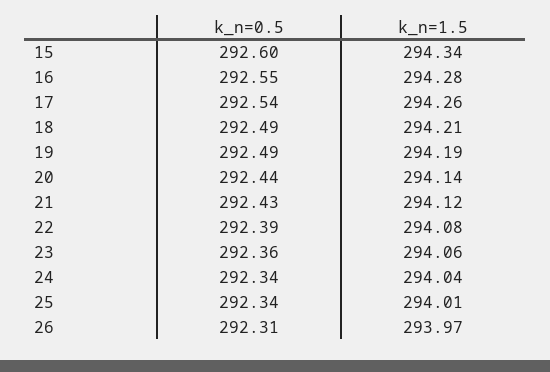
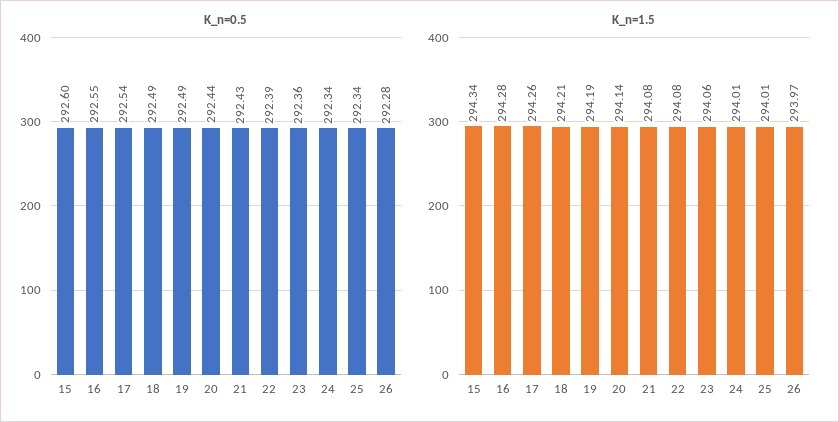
k_n=1.5, 21: 294.12 -> 294.08
k_n=1.5, 24: 294.04 -> 294.01
k_n=0.5, 26: 292.31 -> 292.28

